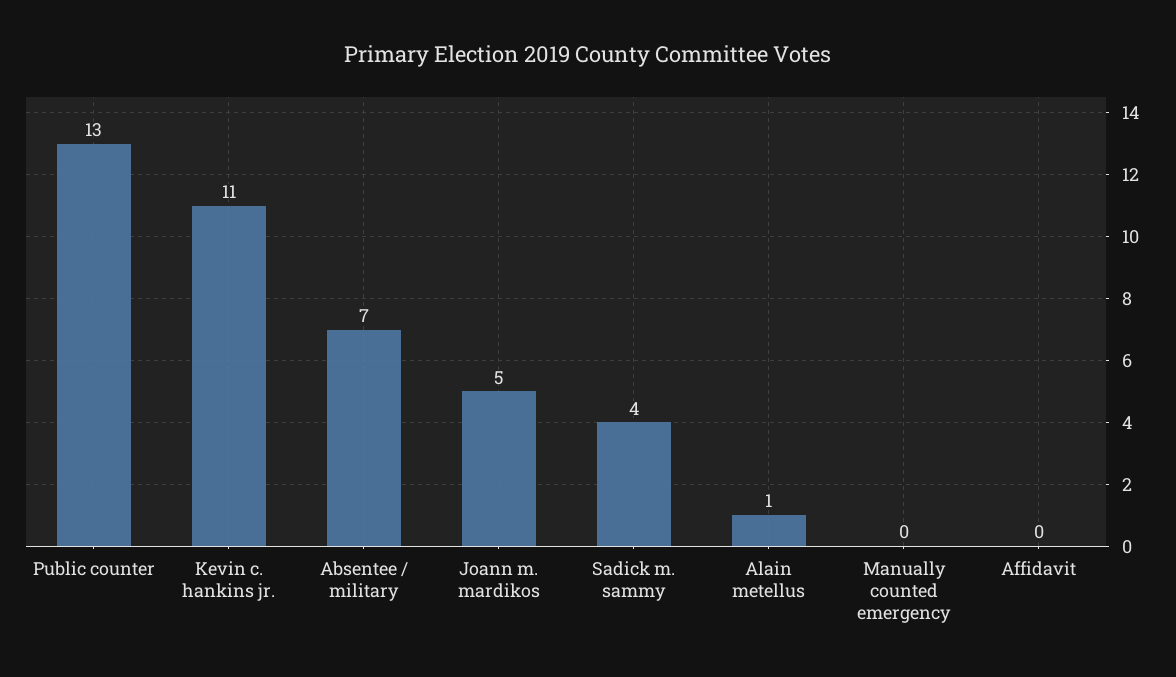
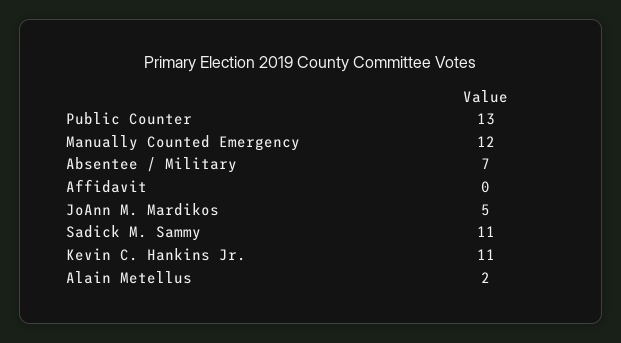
Sadick m. sammy: 4 -> 11
Alain metellus: 1 -> 2
Manually counted emergency: 0 -> 12

